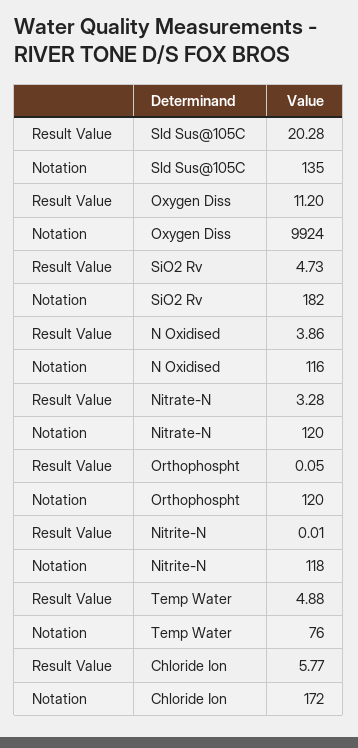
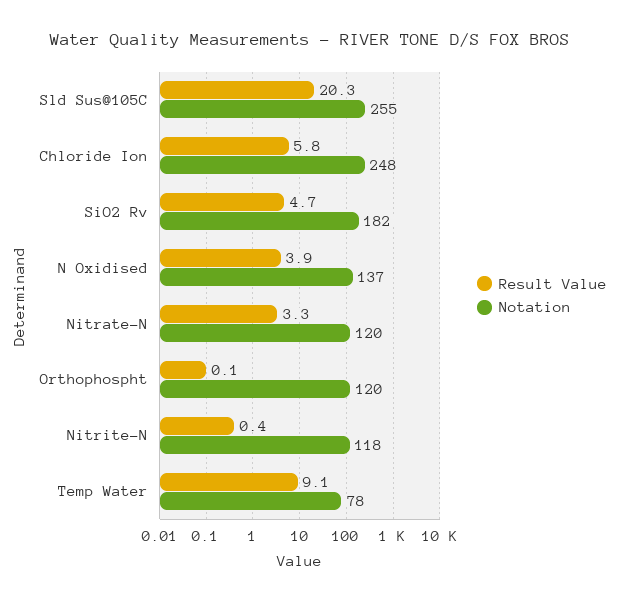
Notation, Sld Sus@105C: 135 -> 255
Result Value, Oxygen Diss: 11.2 -> none
Notation, Oxygen Diss: 9924 -> none
Notation, N Oxidised: 116 -> 137
Result Value, Nitrite-N: 0.01 -> 0.4
Result Value, Temp Water: 4.88 -> 9.1
Notation, Temp Water: 76 -> 78
Notation, Chloride Ion: 172 -> 248

